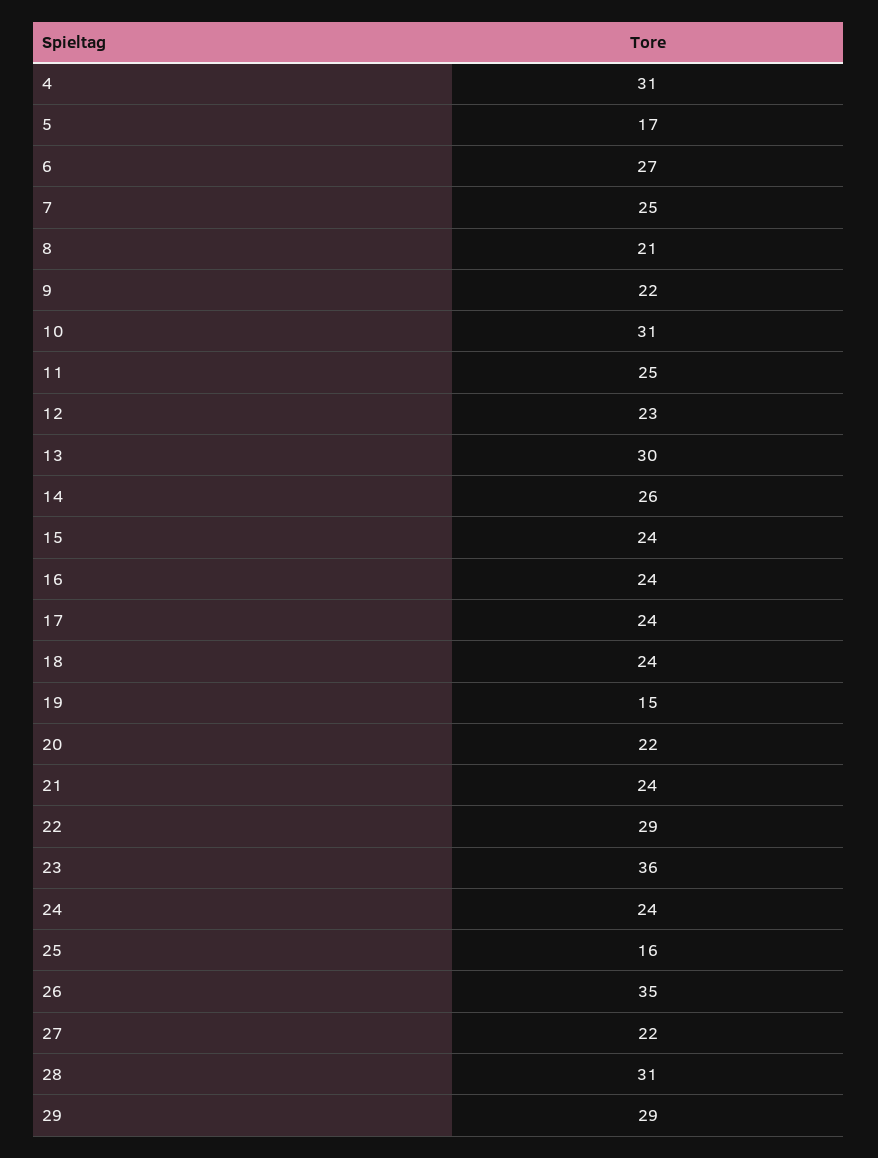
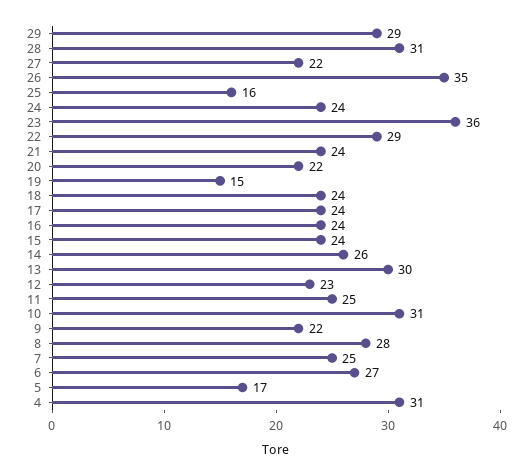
8: 21 -> 28

